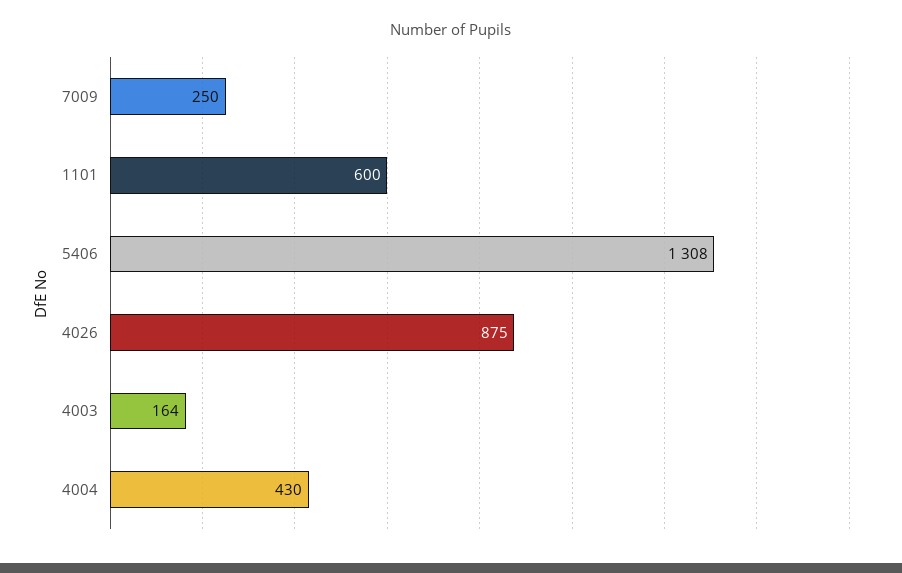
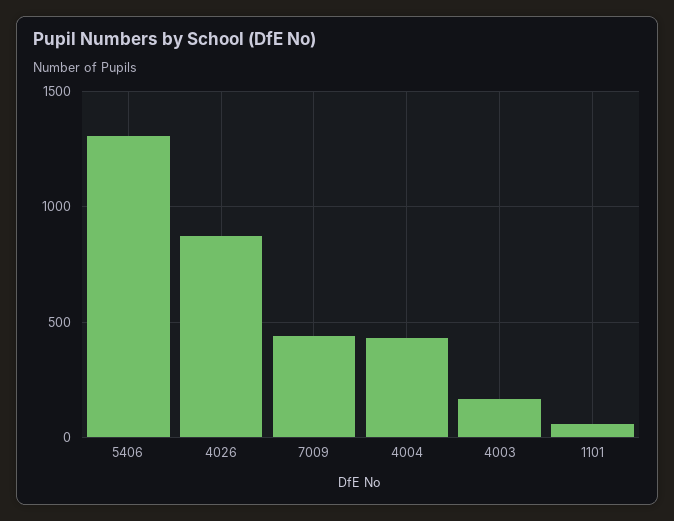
7009: 250 -> 450
1101: 600 -> 50

